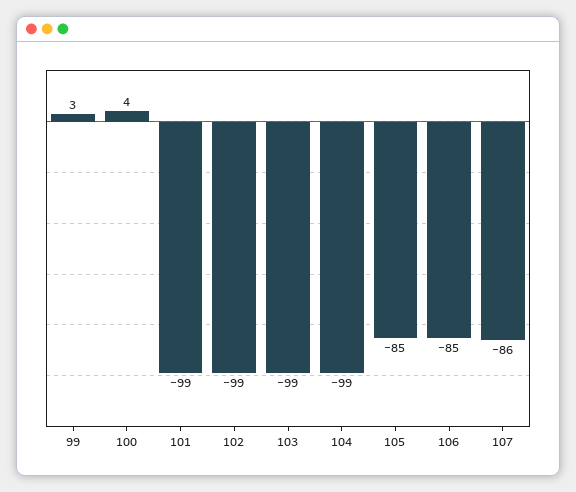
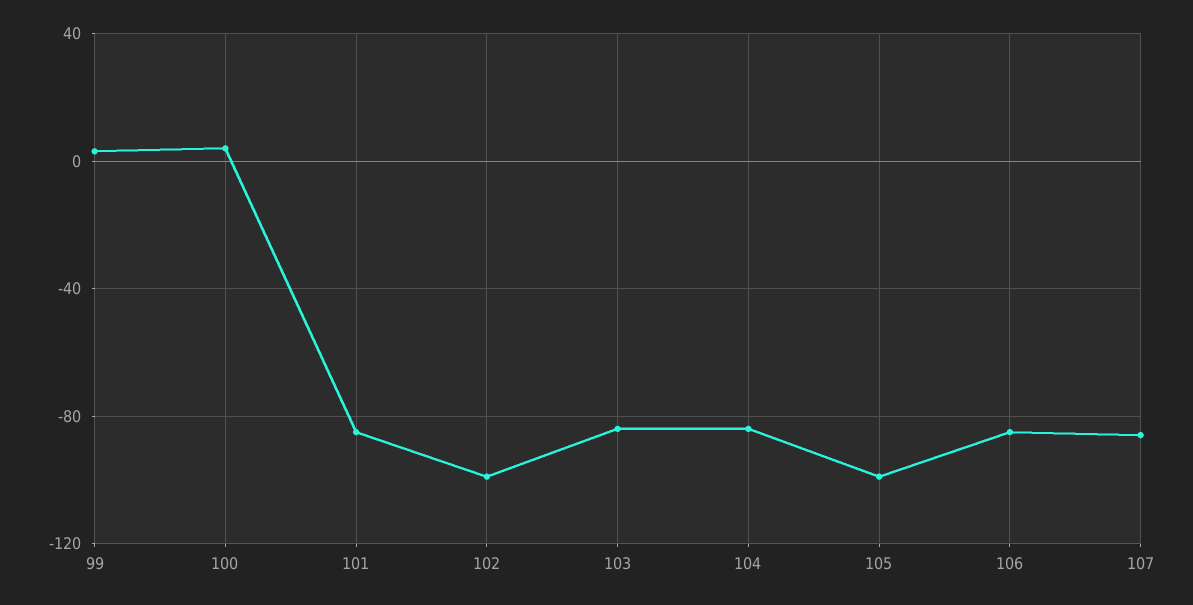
101: -99 -> -85
103: -99 -> -85
104: -99 -> -85
105: -85 -> -100

